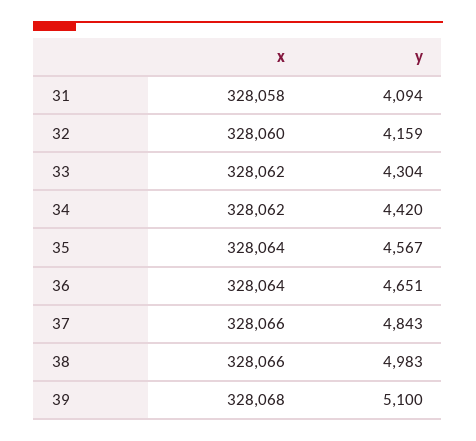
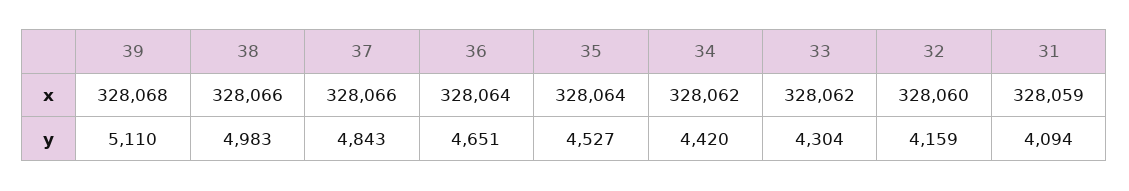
x, 31: 328058 -> 328059
y, 35: 4567 -> 4527
y, 39: 5100 -> 5110

